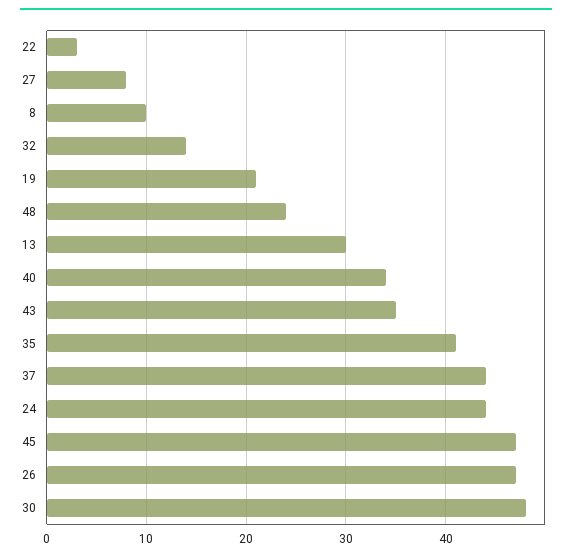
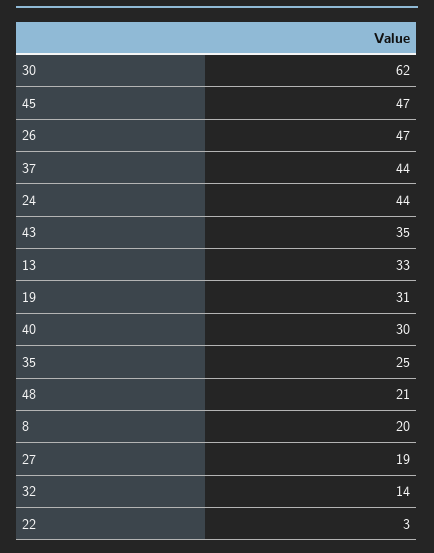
27: 8 -> 19
8: 10 -> 20
19: 21 -> 31
48: 24 -> 21
13: 30 -> 33
40: 34 -> 30
35: 41 -> 25
30: 48 -> 62

